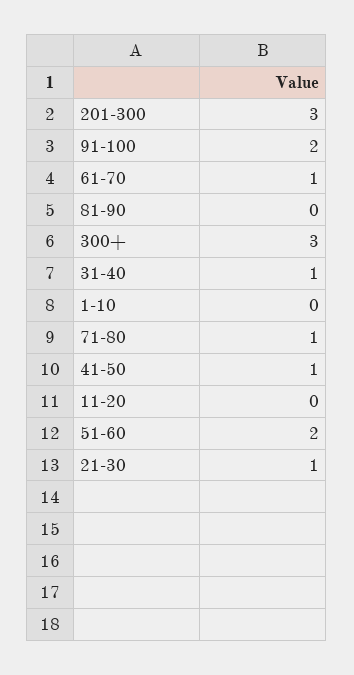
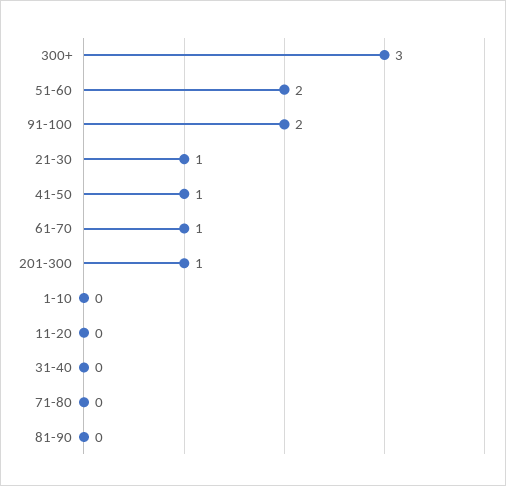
201-300: 3 -> 1
31-40: 1 -> 0
71-80: 1 -> 0

